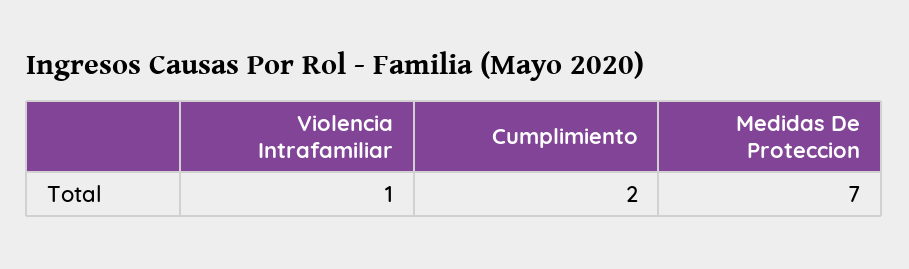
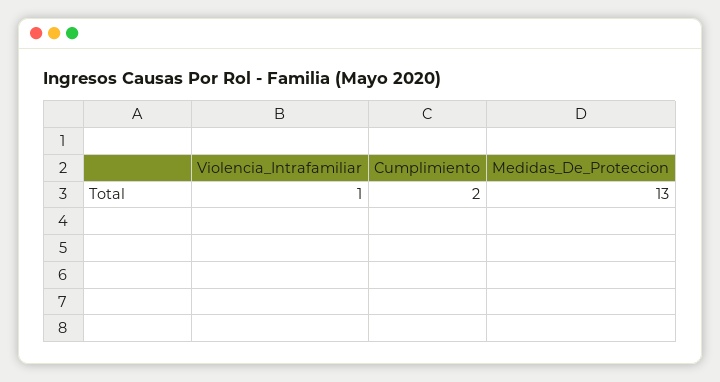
Medidas De Proteccion: 7 -> 13

